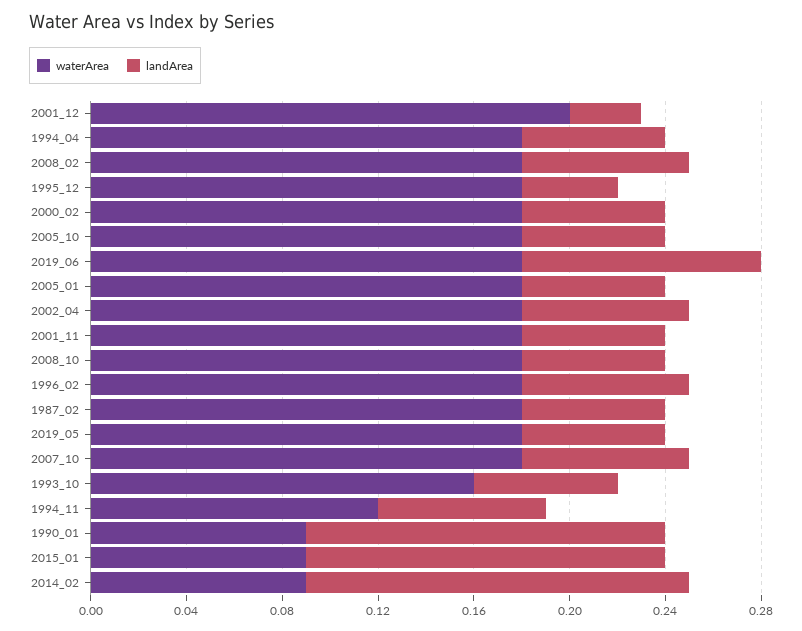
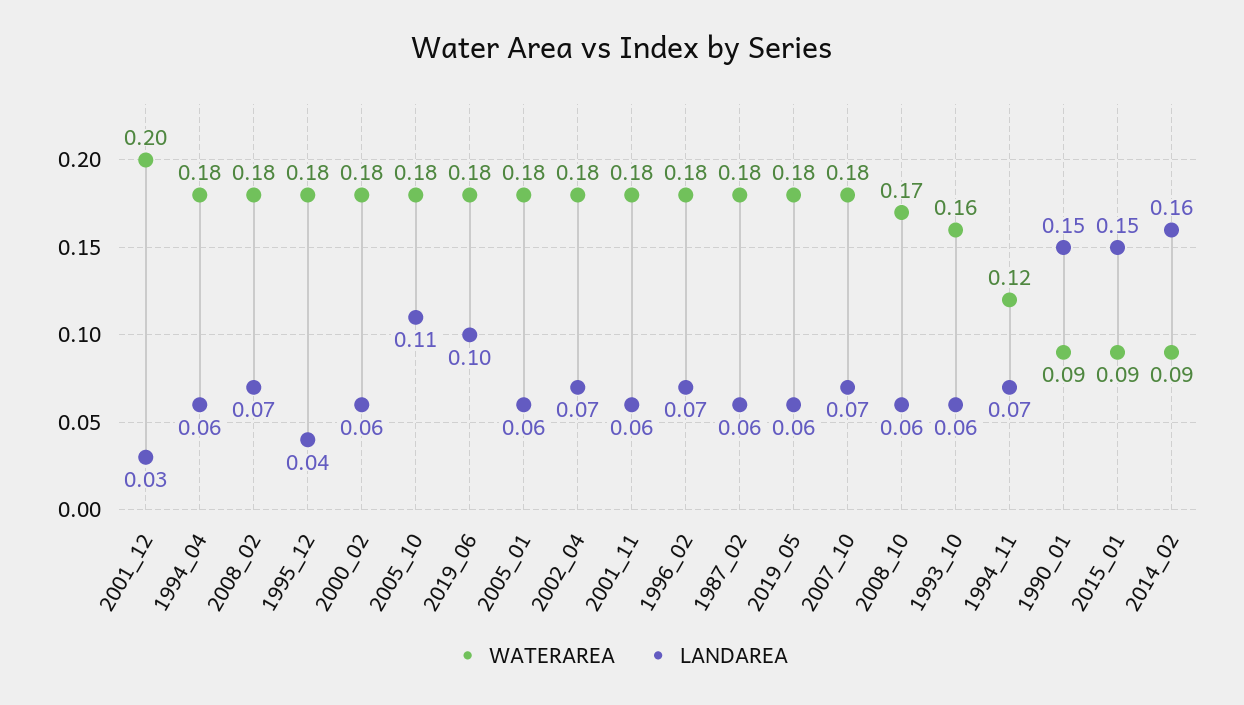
landArea, 2005_10: 0.06 -> 0.11
waterArea, 2008_10: 0.18 -> 0.17

